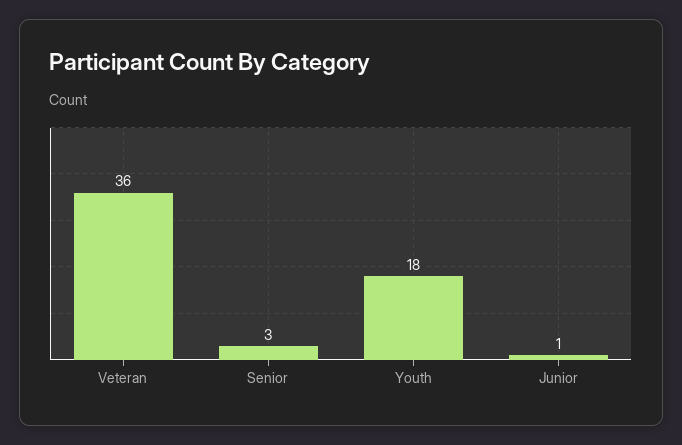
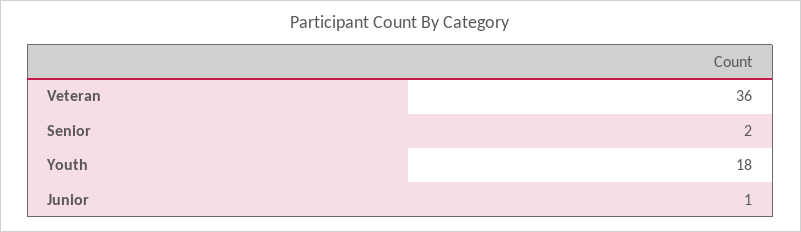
Senior: 3 -> 2

